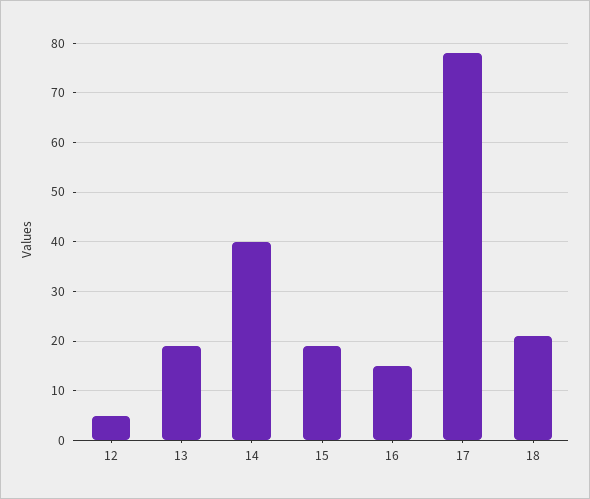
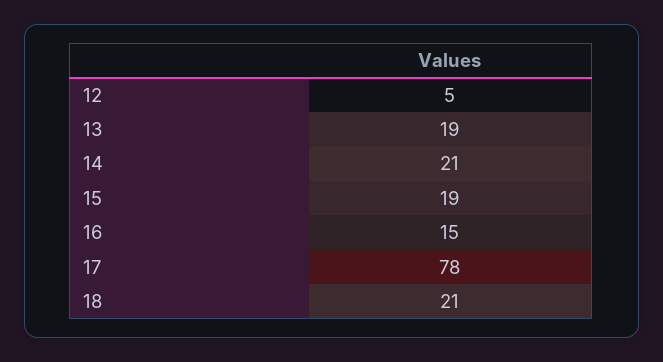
14: 40 -> 21

